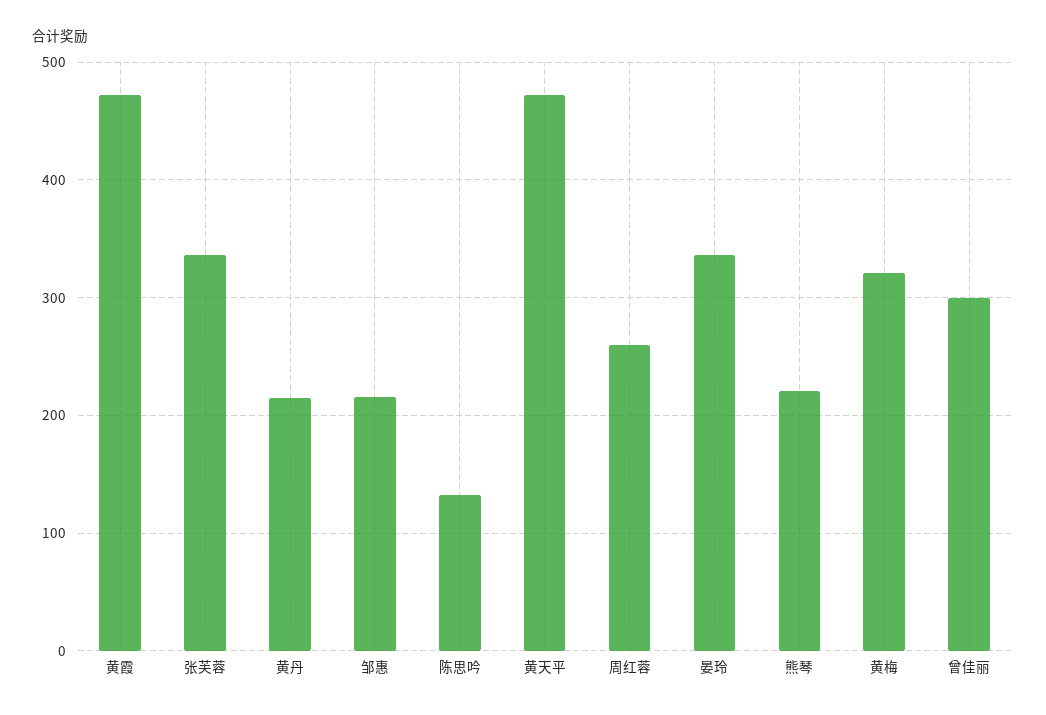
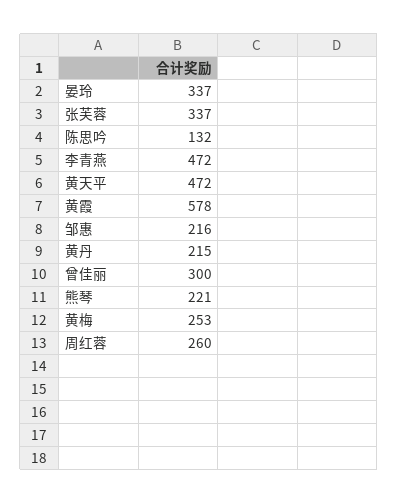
黄霞: 470 -> 578
黄梅: 320 -> 253
李青燕: none -> 472

